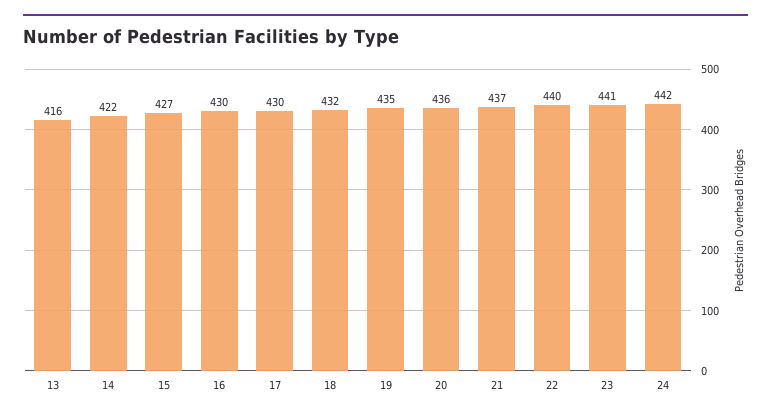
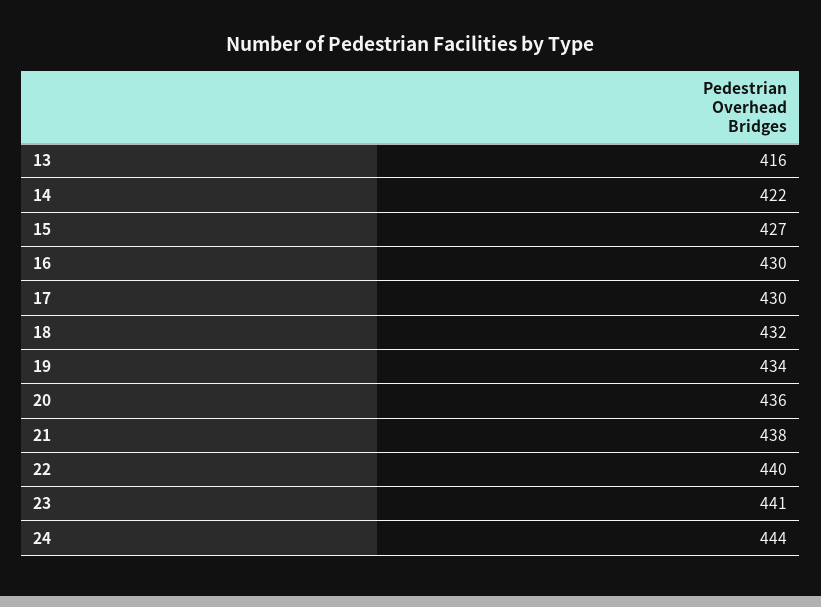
19: 435 -> 434
21: 437 -> 438
24: 442 -> 444

